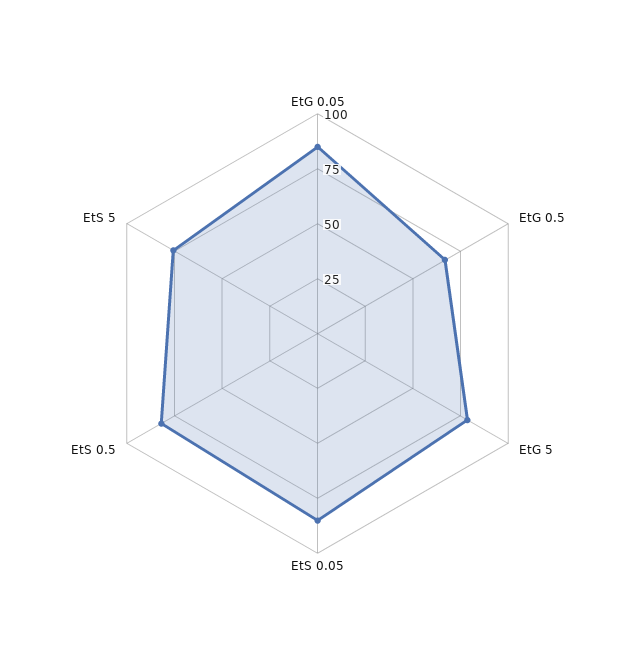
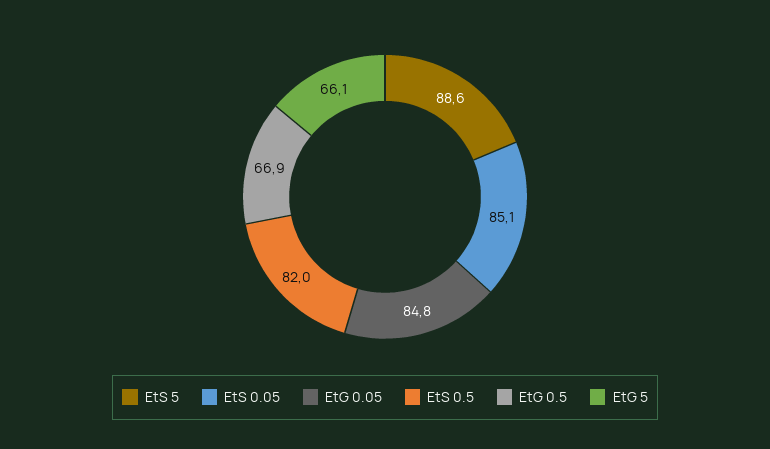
EtG 5: 80 -> 66.1
EtS 5: 75 -> 88.6

